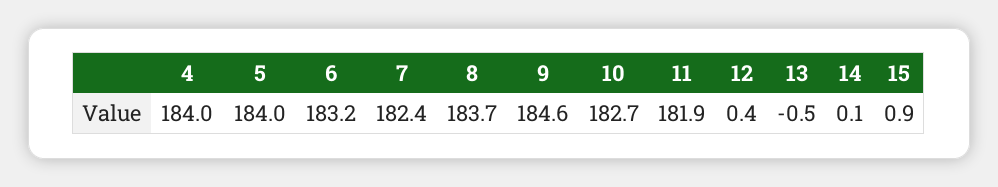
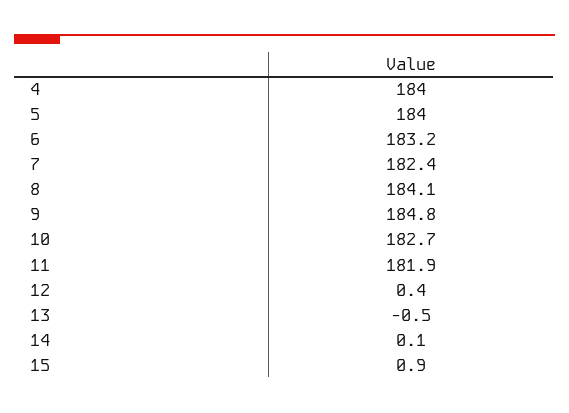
8: 183.7 -> 184.1
9: 184.6 -> 184.8

